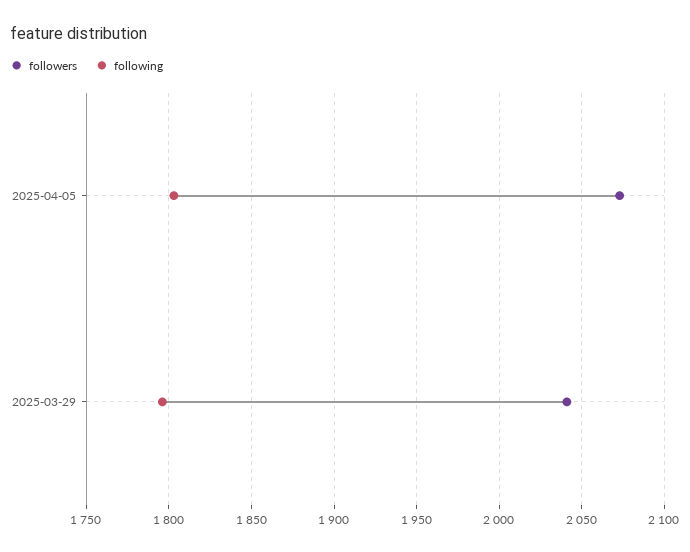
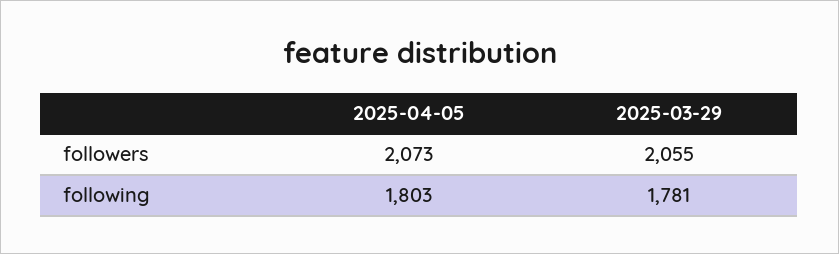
followers, 2025-03-29: 2040 -> 2055
following, 2025-03-29: 1795 -> 1781

